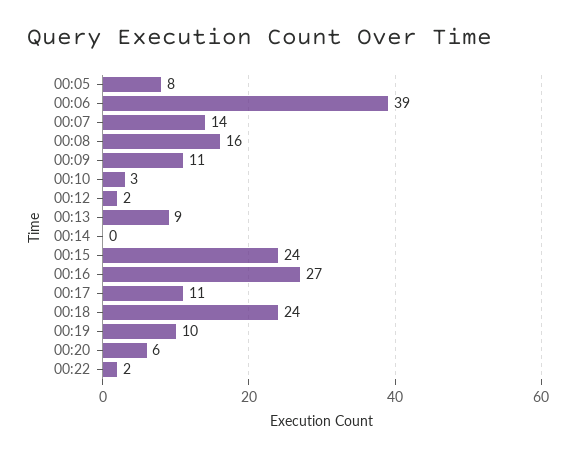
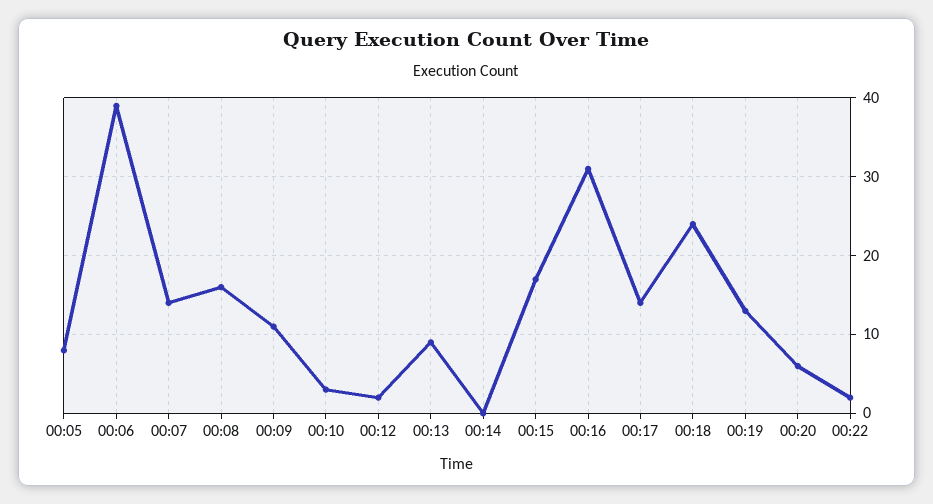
00:15: 24 -> 17
00:16: 27 -> 31
00:17: 11 -> 14
00:19: 10 -> 13

